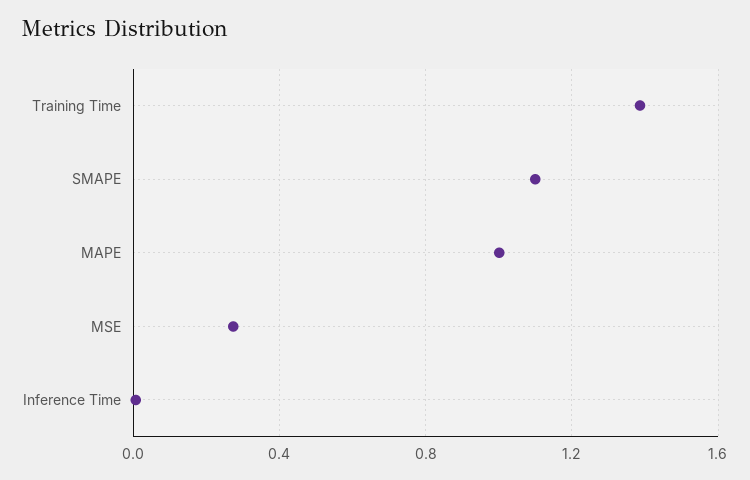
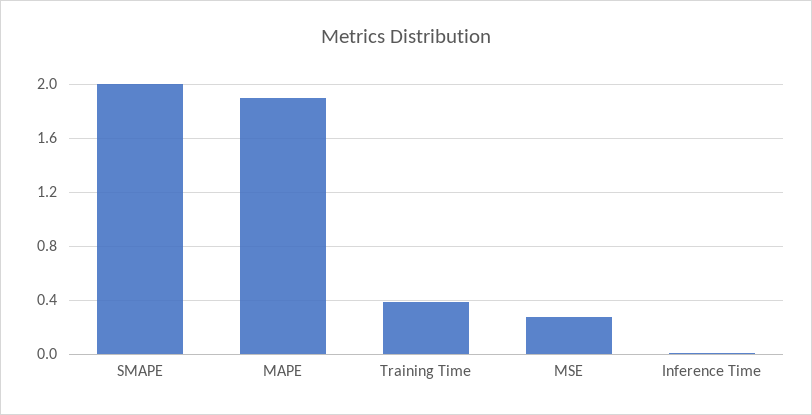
Training Time: 1.4 -> 0.4
SMAPE: 1.1 -> 2
MAPE: 1 -> 1.9

